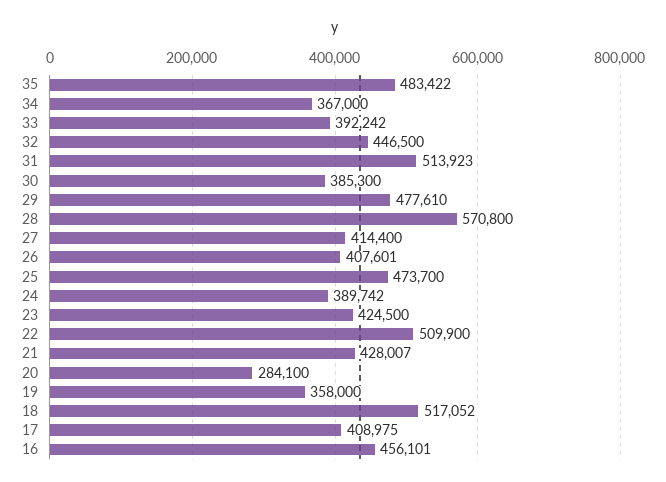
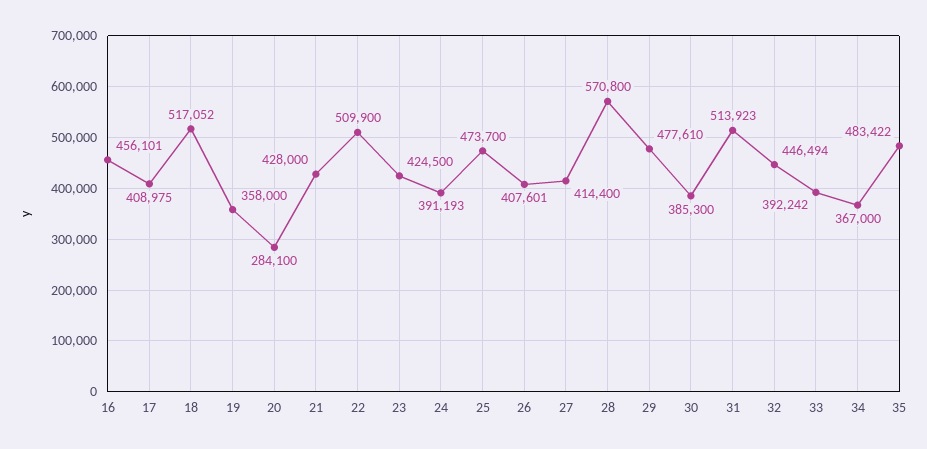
32: 446500 -> 446494
24: 389742 -> 391193
21: 428007 -> 428000

